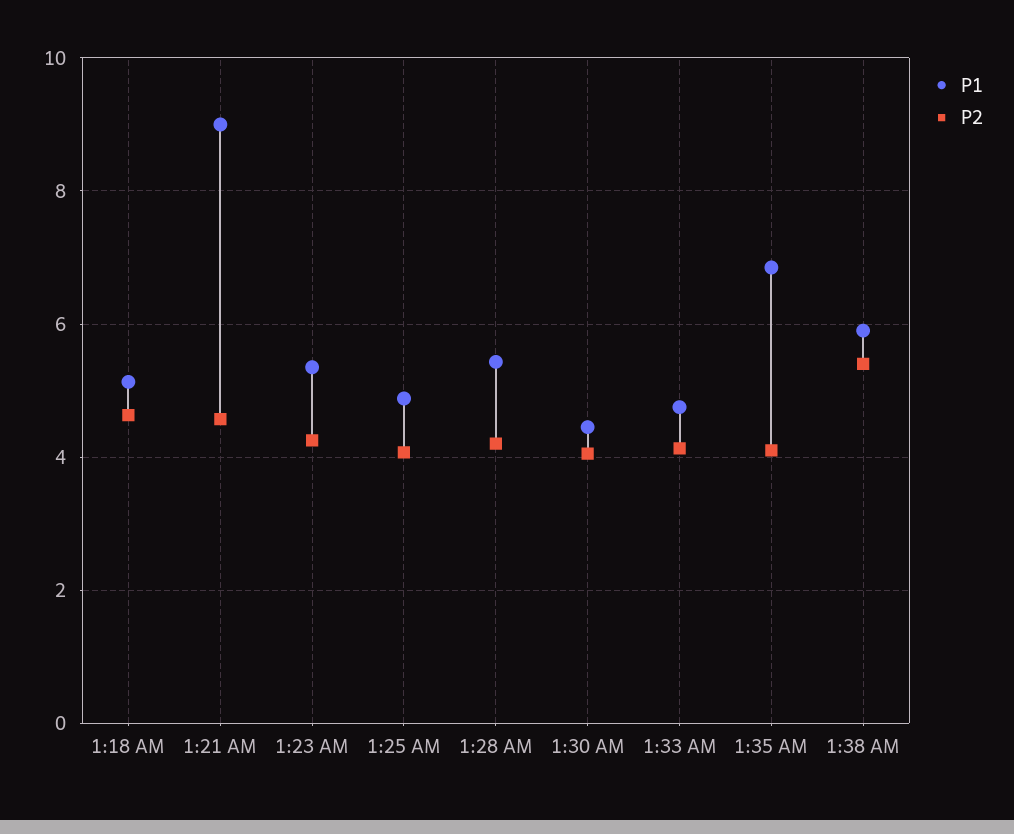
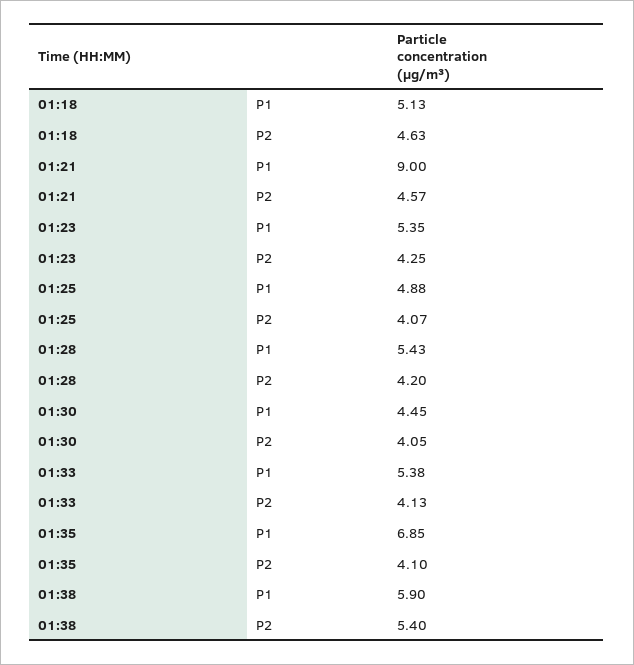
P1, 1:33 AM: 4.8 -> 5.38

